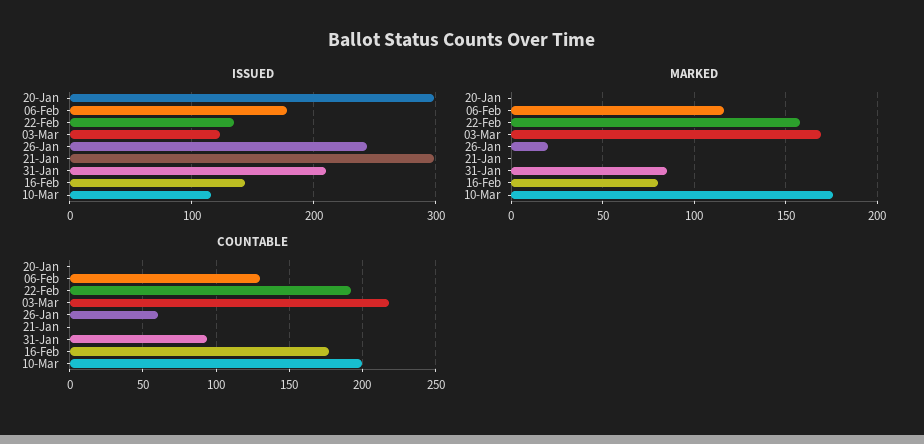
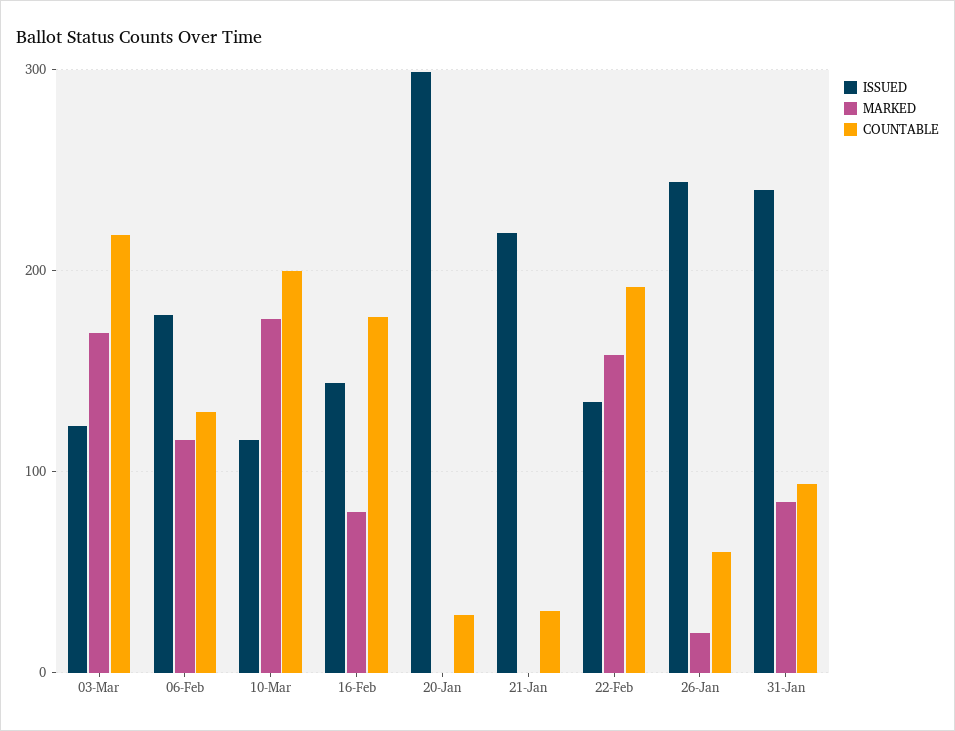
ISSUED, 21-Jan: 300 -> 220
ISSUED, 31-Jan: 210 -> 240
COUNTABLE, 20-Jan: 0 -> 30
COUNTABLE, 21-Jan: 0 -> 30

